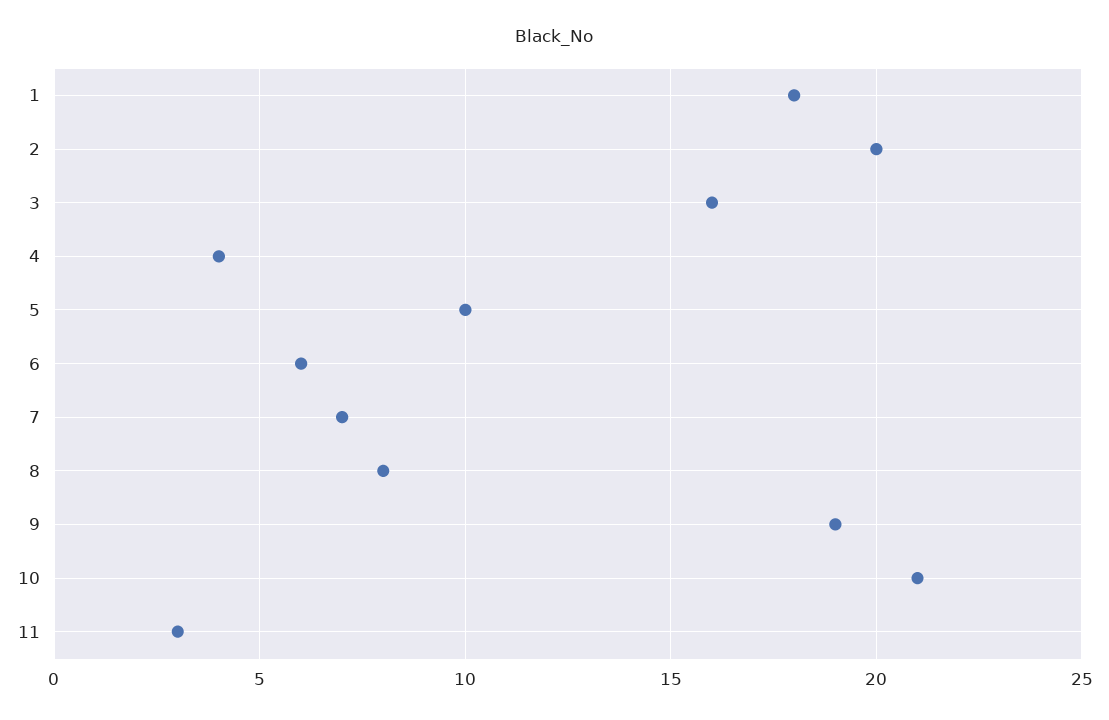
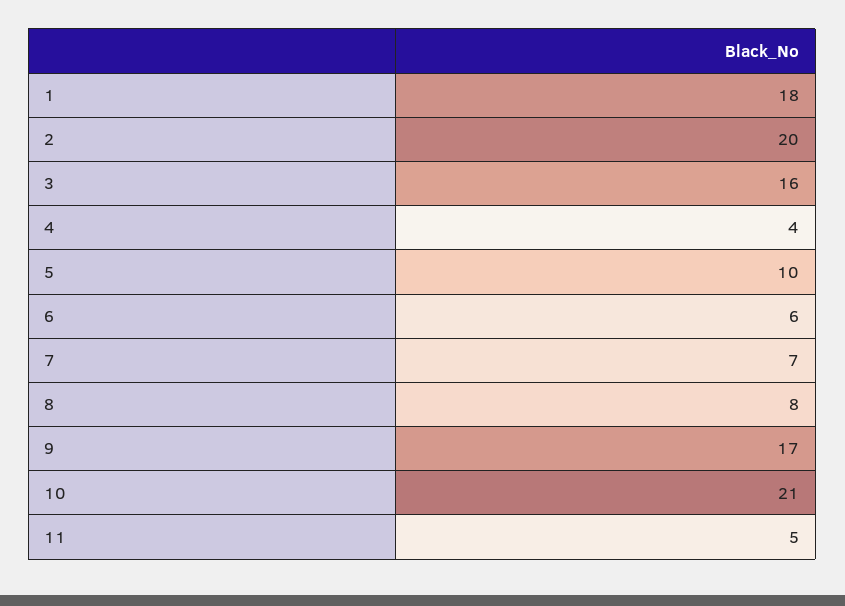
9: 19 -> 17
11: 3 -> 5

